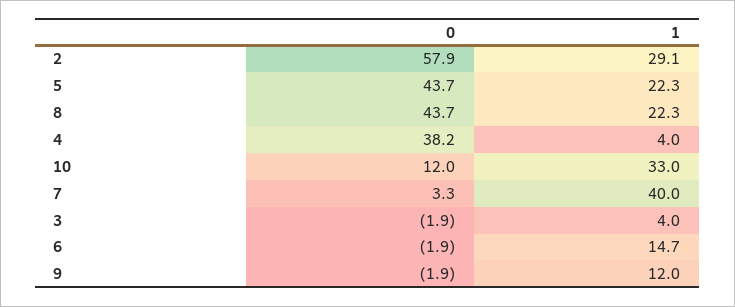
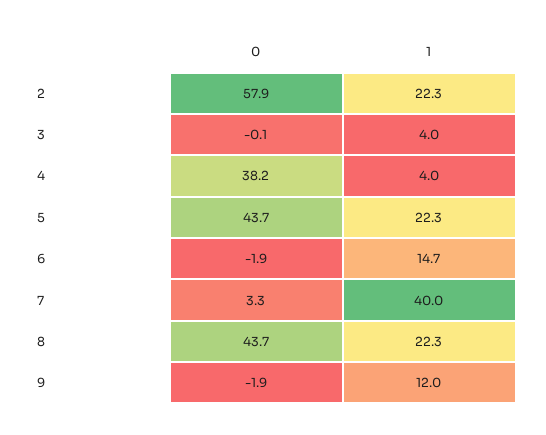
1, 2: 29.1 -> 22.3
0, 10: 12 -> none
1, 10: 33 -> none
0, 3: -1.9 -> -0.1

